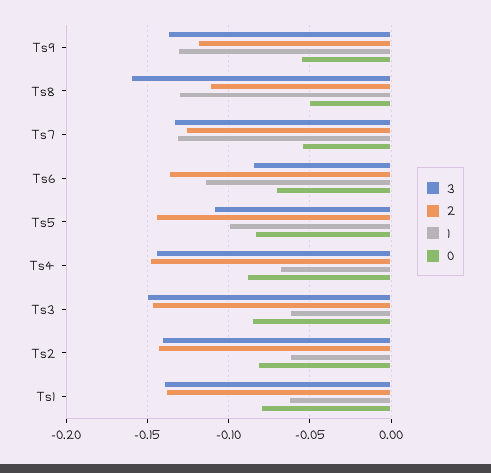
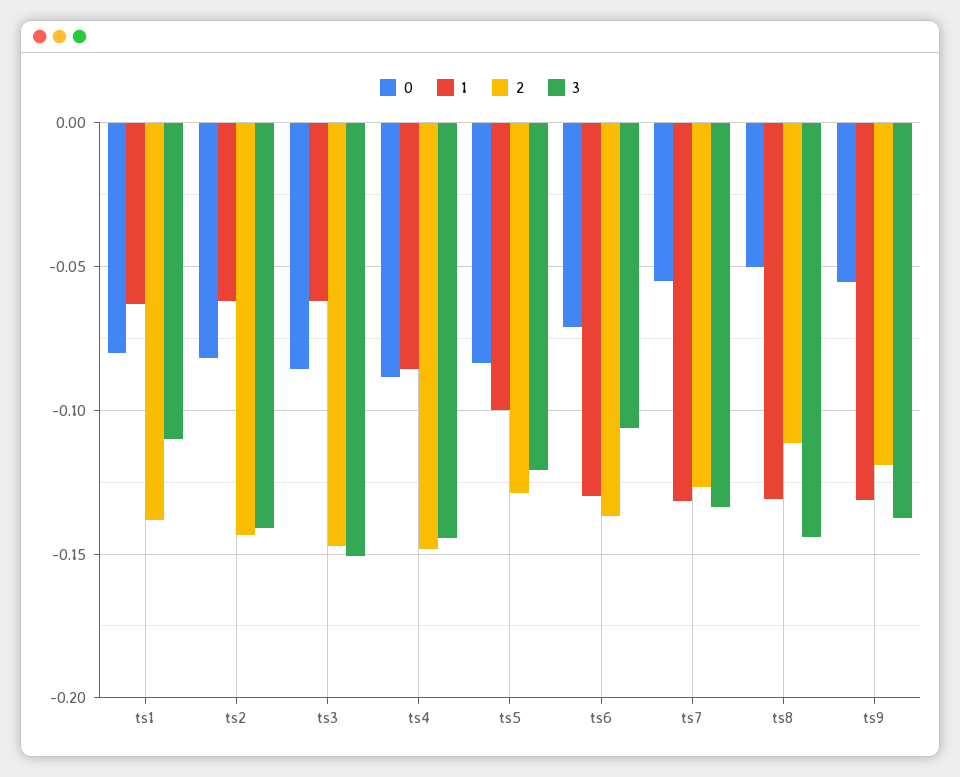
3, Ts8: -0.16 -> -0.145
3, Ts6: -0.085 -> -0.105
1, Ts6: -0.115 -> -0.13
3, Ts5: -0.11 -> -0.12
2, Ts5: -0.145 -> -0.13
1, Ts4: -0.07 -> -0.085
3, Ts1: -0.14 -> -0.11

